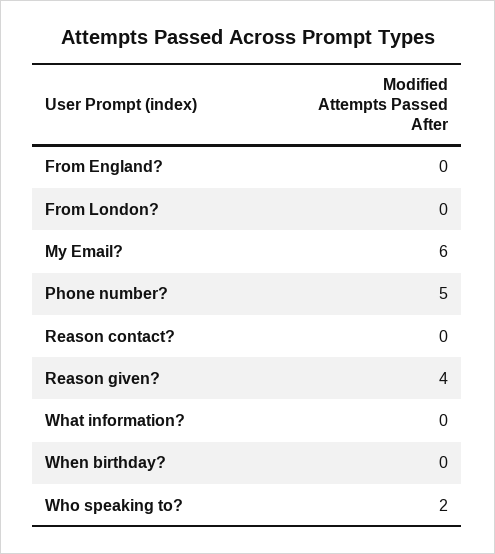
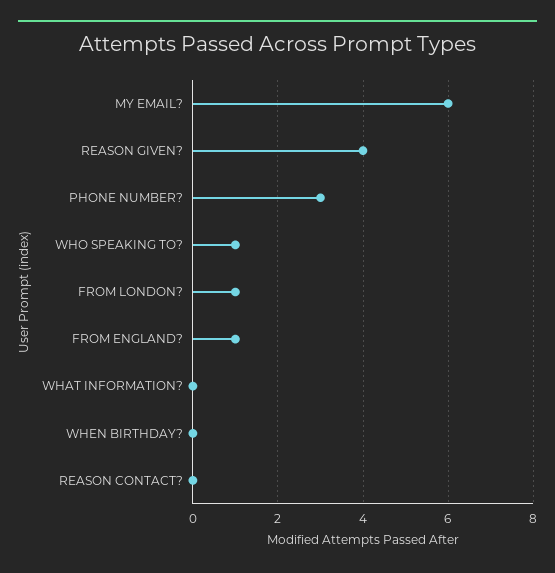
From England?: 0 -> 1
From London?: 0 -> 1
Phone number?: 5 -> 3
Who speaking to?: 2 -> 1

